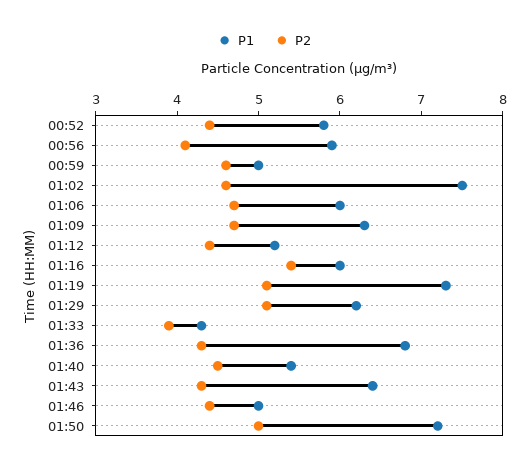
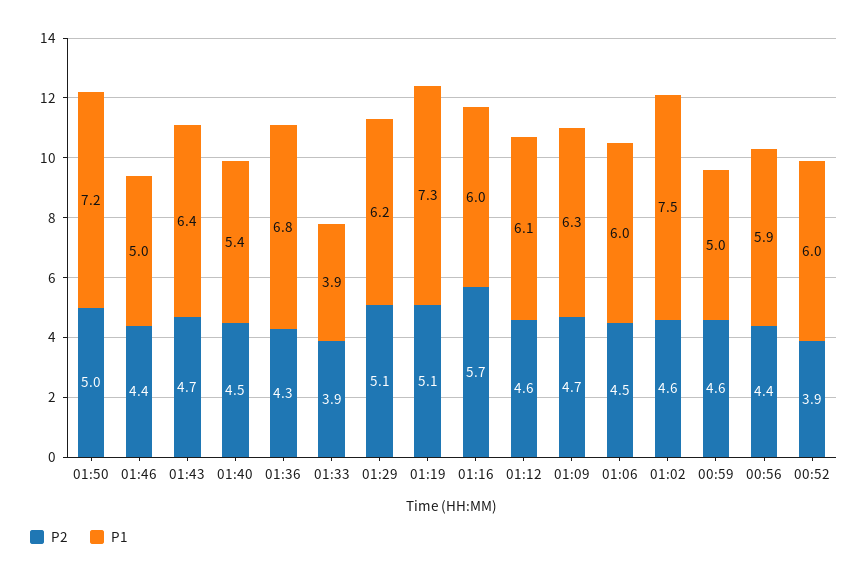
P1, 00:52: 5.8 -> 6
P2, 00:52: 4.4 -> 3.9
P2, 00:56: 4.1 -> 4.4
P2, 01:06: 4.7 -> 4.5
P1, 01:12: 5.2 -> 6.1
P2, 01:12: 4.4 -> 4.6
P2, 01:16: 5.4 -> 5.7
P1, 01:33: 4.3 -> 3.9
P2, 01:43: 4.3 -> 4.7

